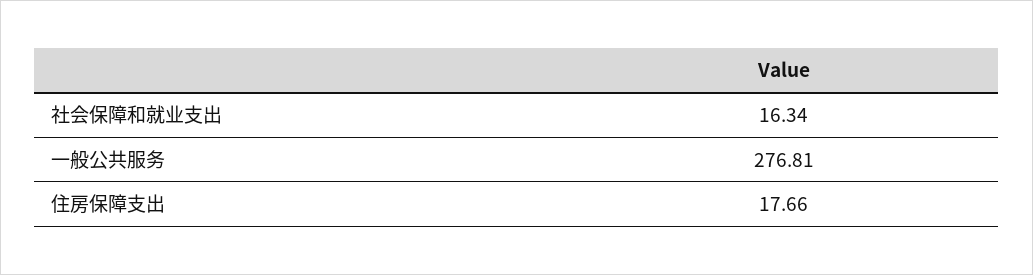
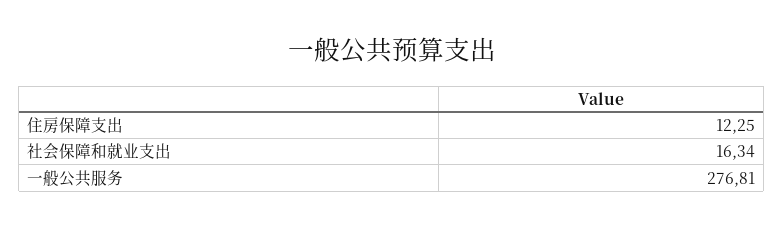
住房保障支出: 17.66 -> 12.25

